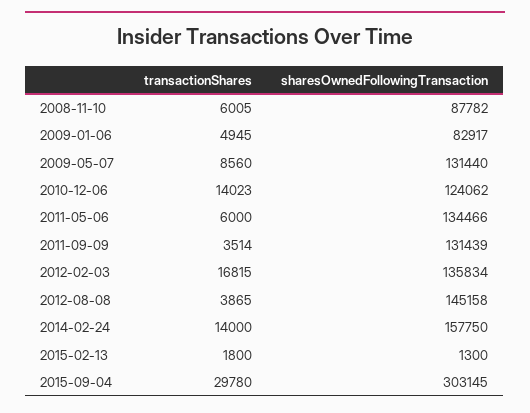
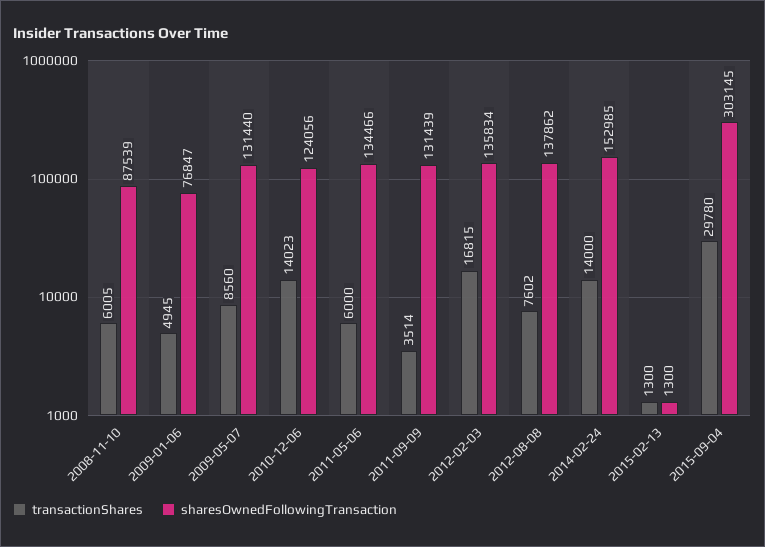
sharesOwnedFollowingTransaction, 2008-11-10: 87782 -> 87539
sharesOwnedFollowingTransaction, 2009-01-06: 82917 -> 76847
sharesOwnedFollowingTransaction, 2010-12-06: 124062 -> 124056
transactionShares, 2012-08-08: 3865 -> 7602
sharesOwnedFollowingTransaction, 2012-08-08: 145158 -> 137862
sharesOwnedFollowingTransaction, 2014-02-24: 157750 -> 152985
transactionShares, 2015-02-13: 1800 -> 1300

